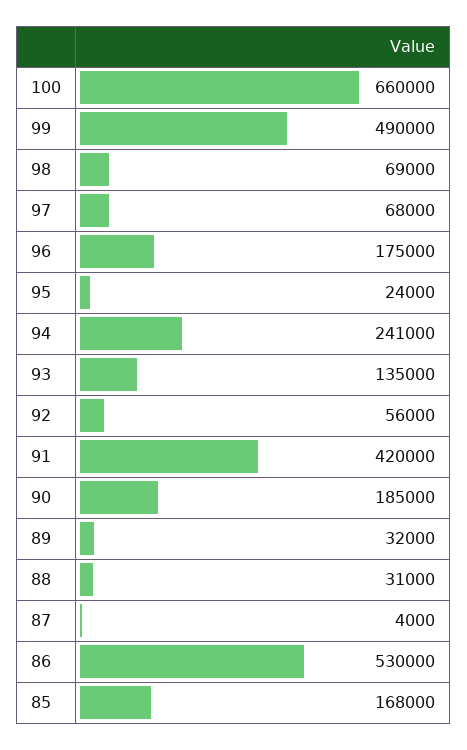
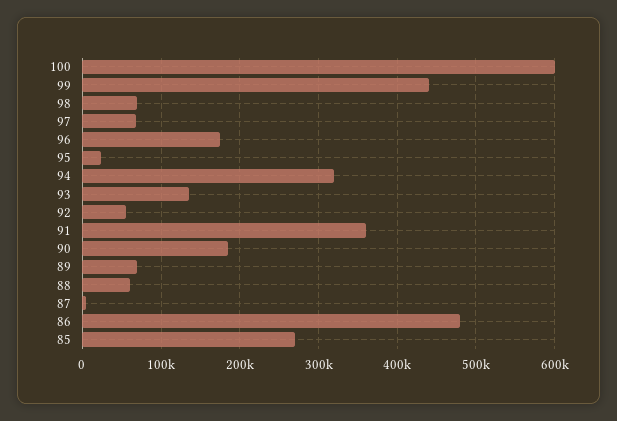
100: 660000 -> 600000
99: 490000 -> 440000
94: 241000 -> 320000
91: 420000 -> 360000
89: 32000 -> 70000
88: 31000 -> 60000
86: 530000 -> 480000
85: 168000 -> 270000

